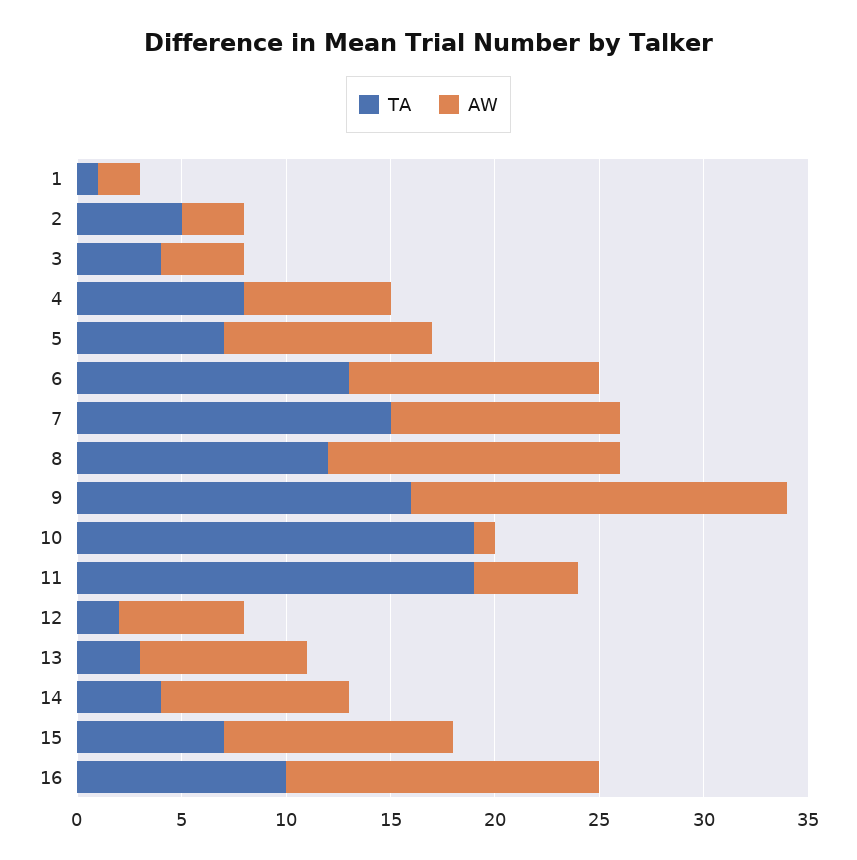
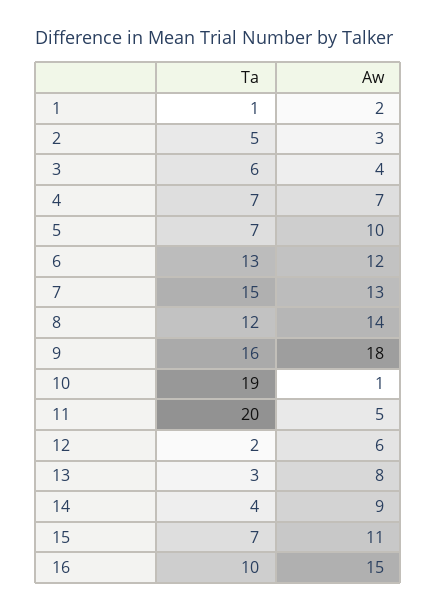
TA, 3: 4 -> 6
TA, 4: 8 -> 7
AW, 7: 11 -> 13
TA, 11: 19 -> 20

